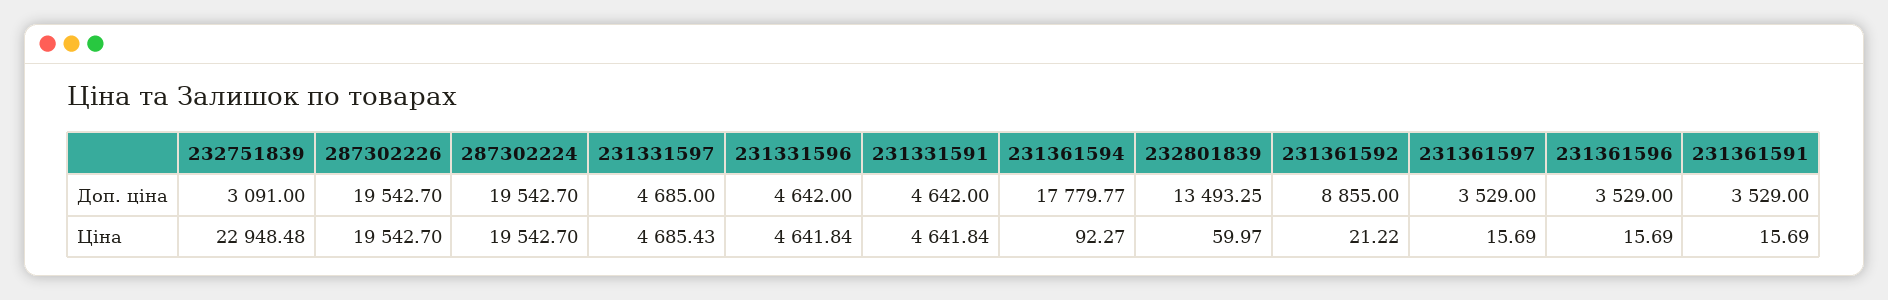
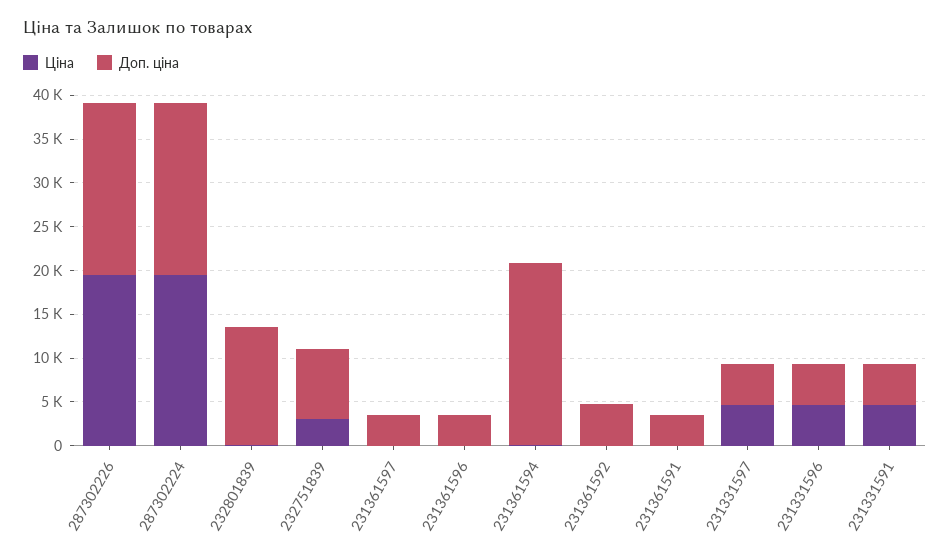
Доп. ціна, 232751839: 3091 -> 8000
Доп. ціна, 231361594: 17779.77 -> 21000
Доп. ціна, 231361592: 8855 -> 5000
Ціна, 232751839: 22948.48 -> 3000

